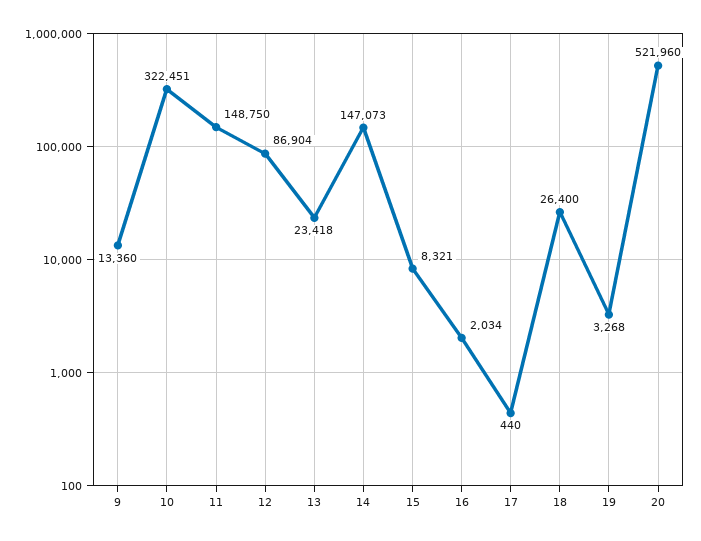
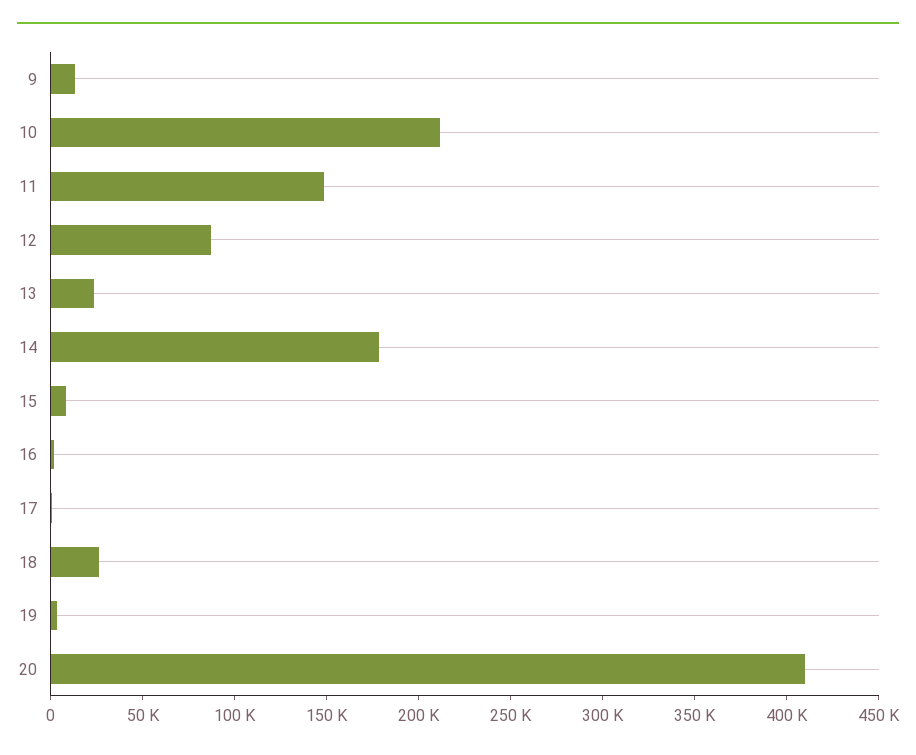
10: 322451 -> 210000
14: 147073 -> 180000
20: 521960 -> 410000

